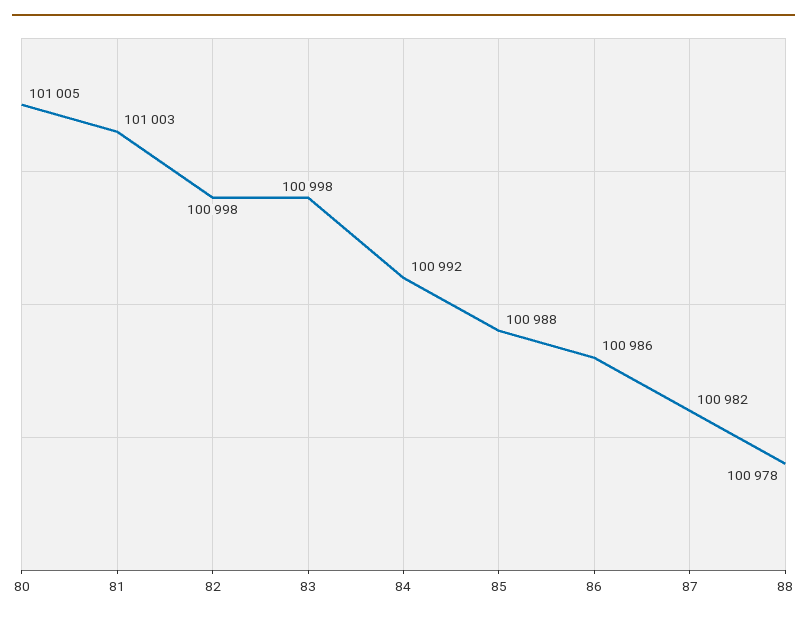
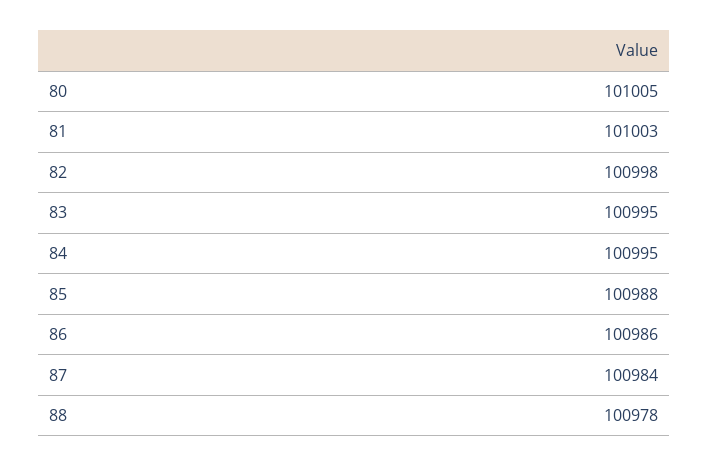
83: 100998 -> 100995
84: 100992 -> 100995
87: 100982 -> 100984

